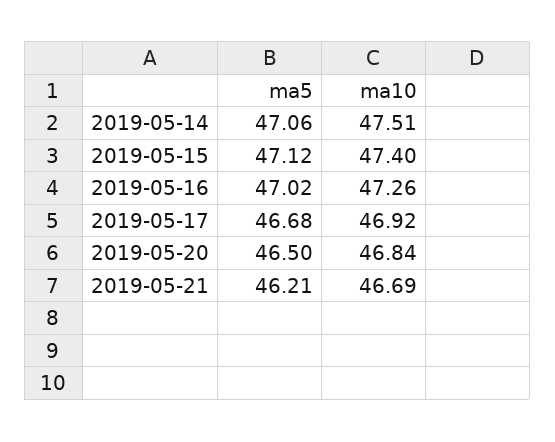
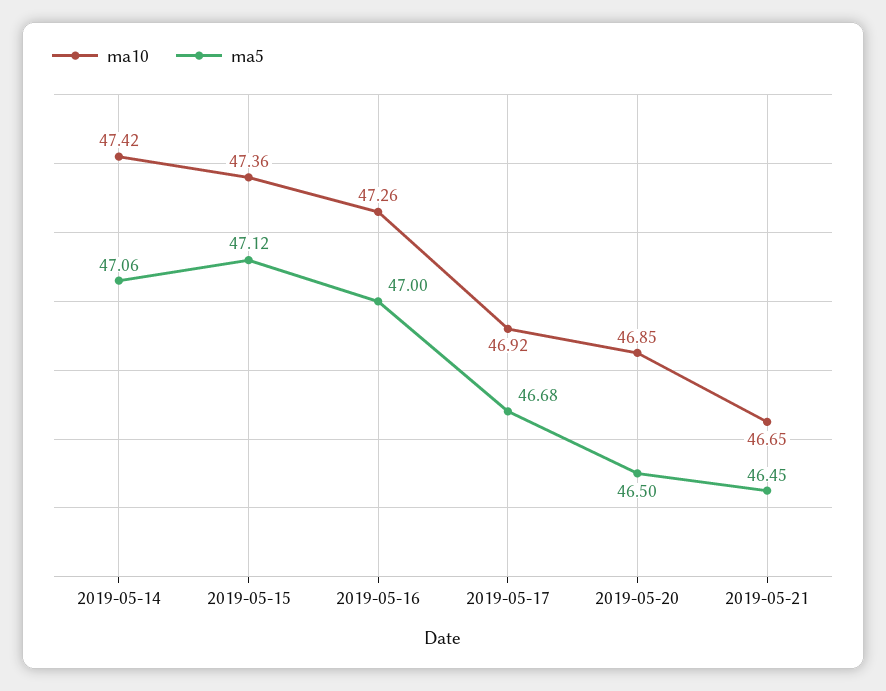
ma10, 2019-05-14: 47.51 -> 47.42
ma10, 2019-05-15: 47.4 -> 47.36
ma5, 2019-05-16: 47.02 -> 47
ma10, 2019-05-20: 46.84 -> 46.85
ma5, 2019-05-21: 46.21 -> 46.45
ma10, 2019-05-21: 46.69 -> 46.65

